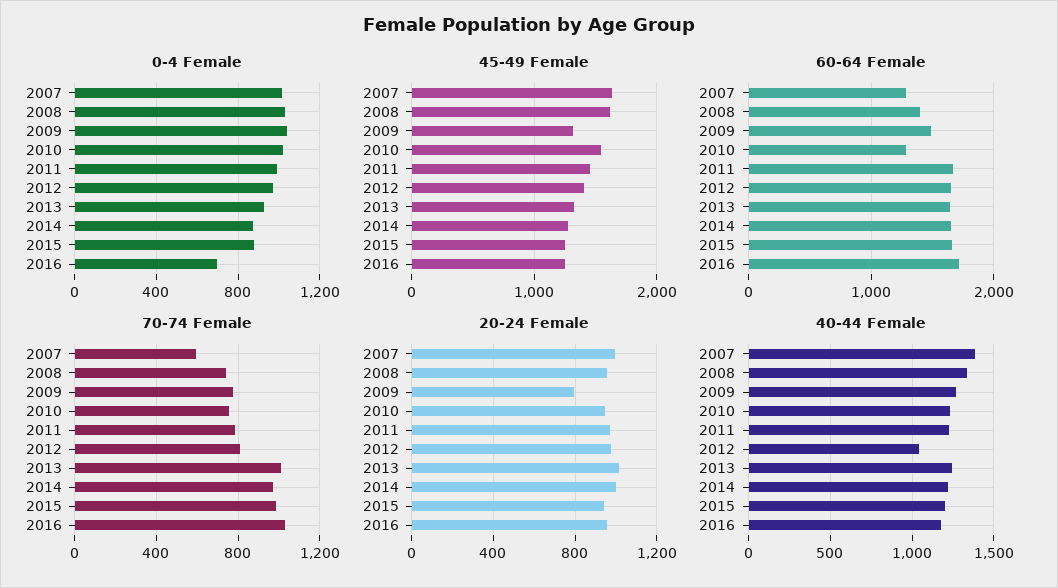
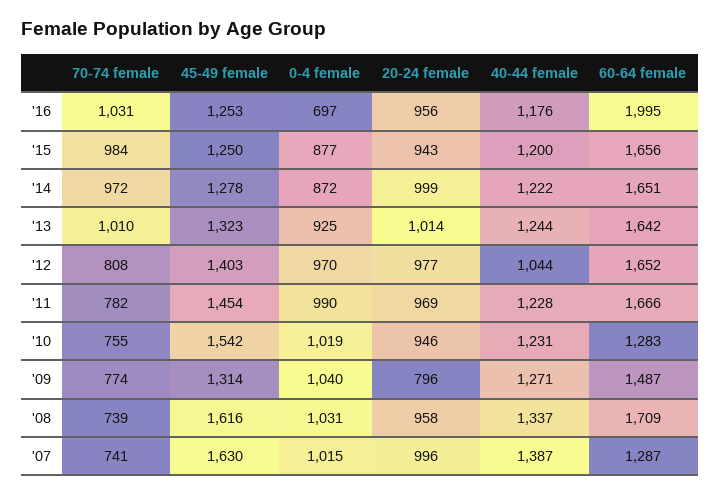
60-64 Female, 2008: 1400 -> 1709
60-64 Female, 2016: 1700 -> 1995
70-74 Female, 2007: 600 -> 741

